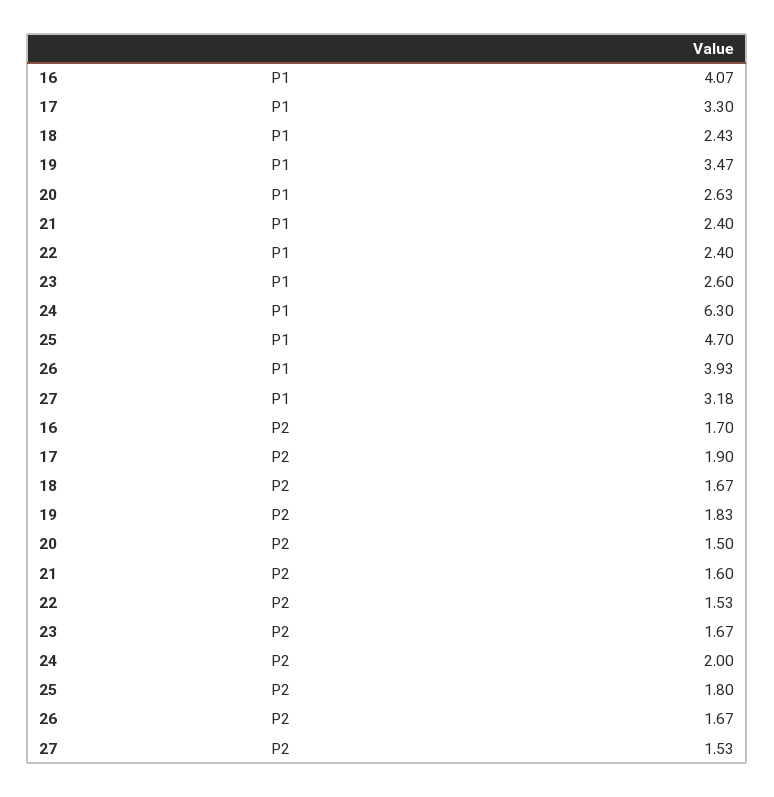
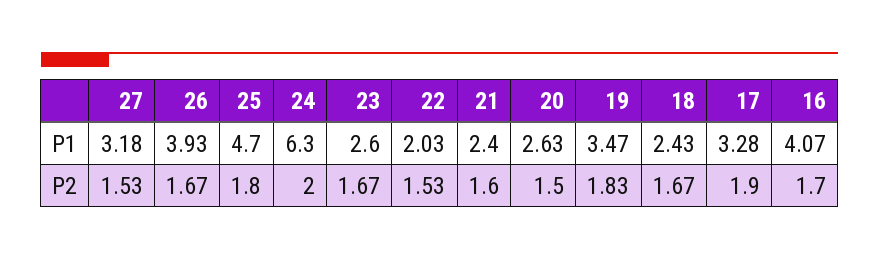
17, P1: 3.3 -> 3.28
22, P1: 2.4 -> 2.03

